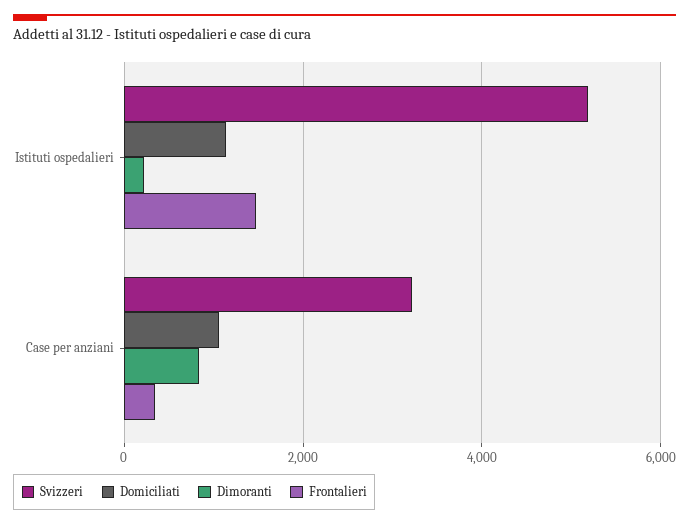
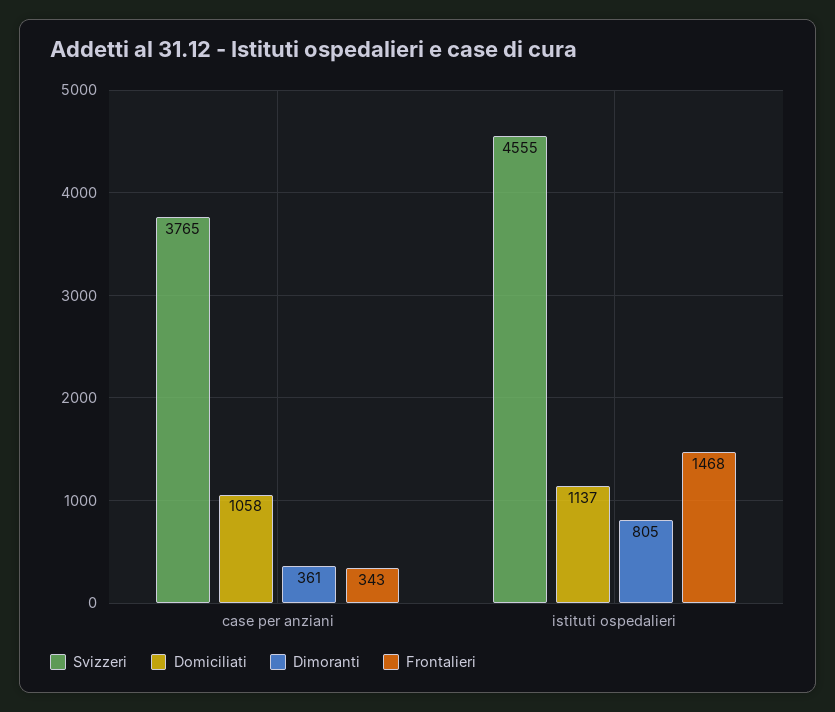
Svizzeri, Istituti ospedalieri: 5200 -> 4555
Dimoranti, Istituti ospedalieri: 200 -> 805
Svizzeri, Case per anziani: 3200 -> 3765
Dimoranti, Case per anziani: 800 -> 361

